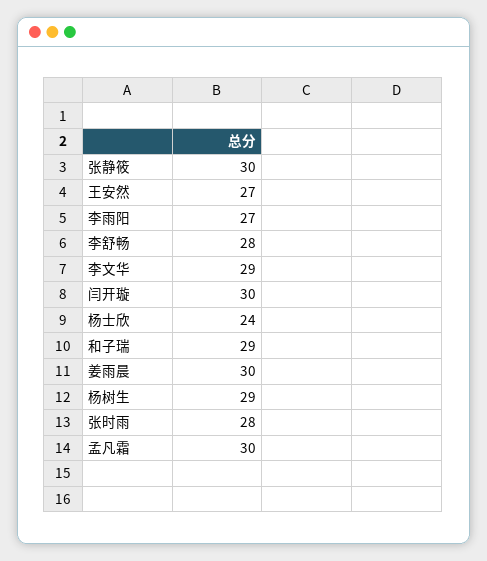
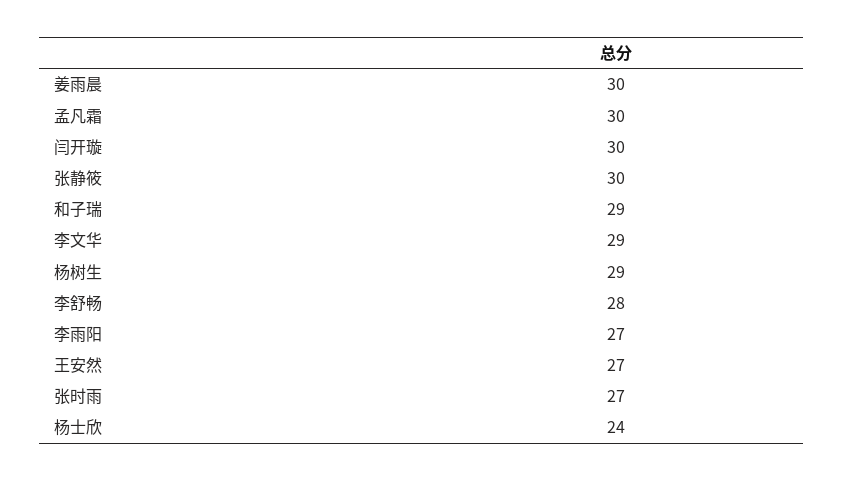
张时雨: 28 -> 27

